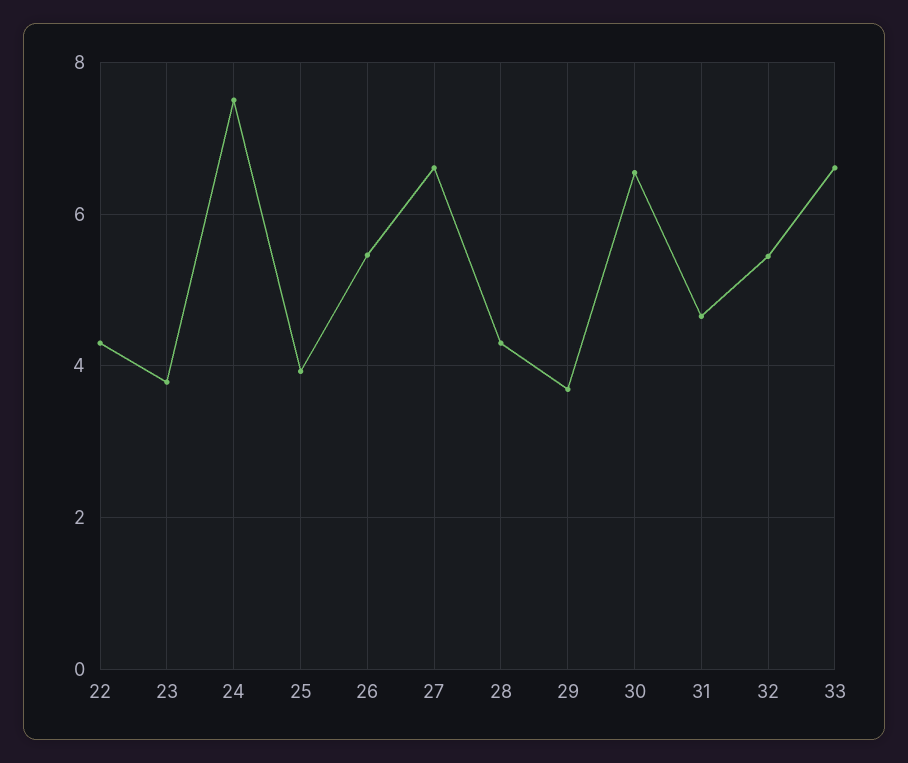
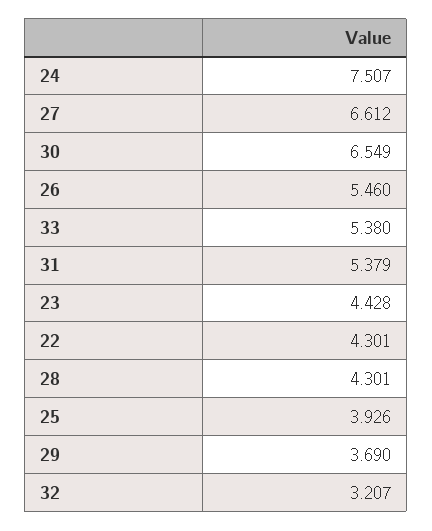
23: 3.8 -> 4.428
31: 4.6 -> 5.379
32: 5.4 -> 3.207
33: 6.6 -> 5.38

